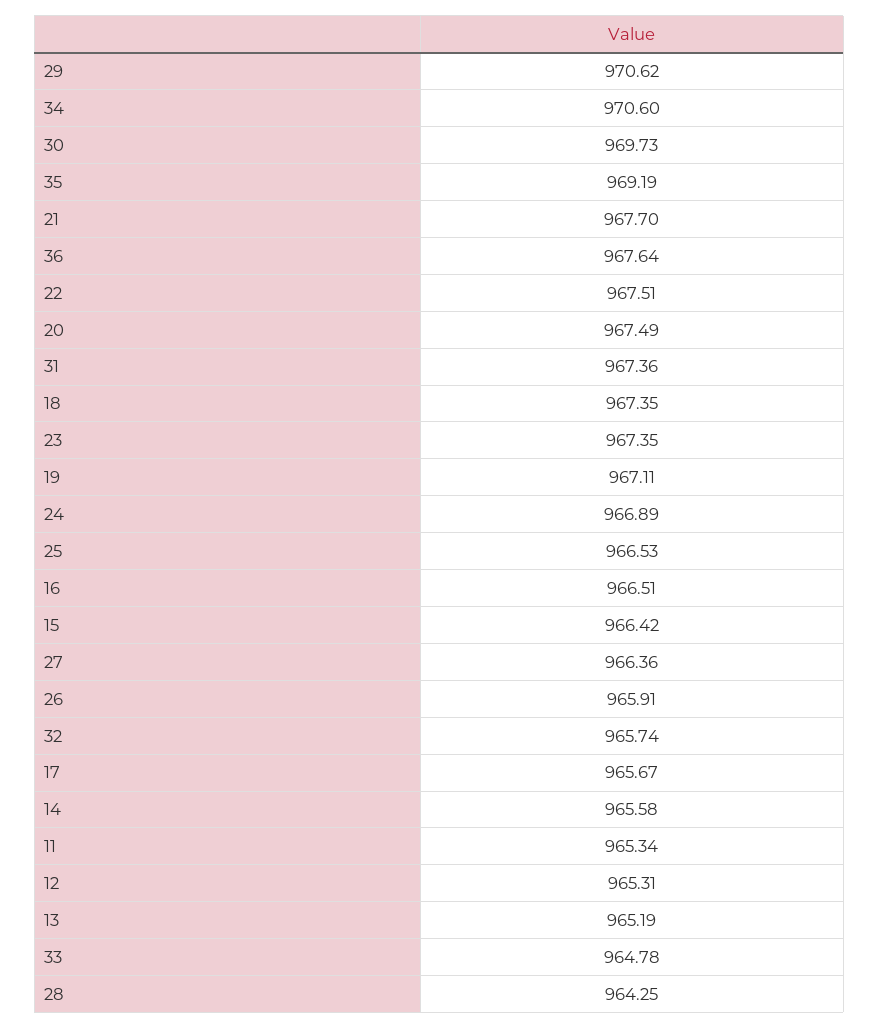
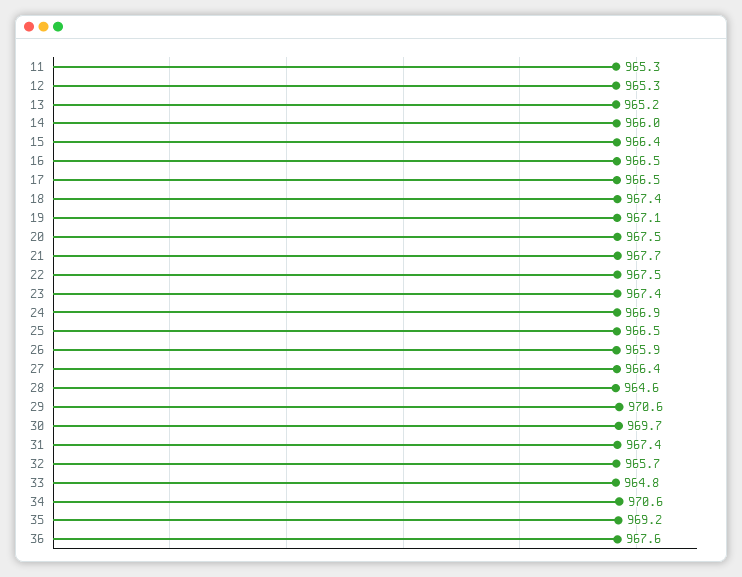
17: 965.67 -> 966.5
14: 965.58 -> 966
28: 964.25 -> 964.6

